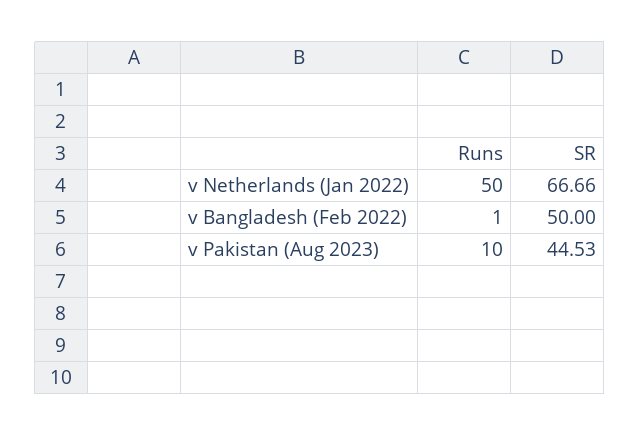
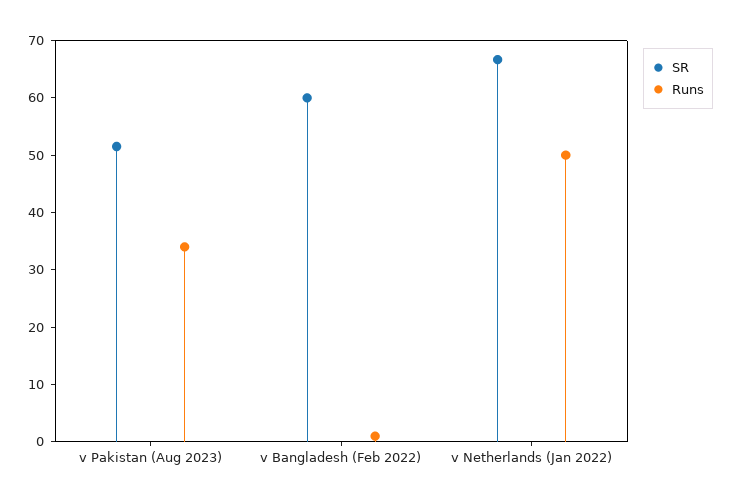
SR, v Bangladesh (Feb 2022): 50 -> 60
Runs, v Pakistan (Aug 2023): 10 -> 34
SR, v Pakistan (Aug 2023): 44.53 -> 52

